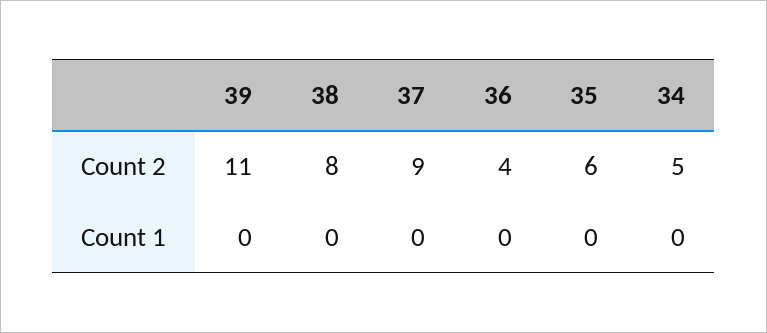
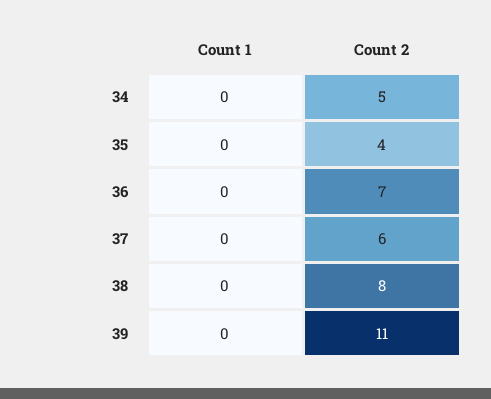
37, Count 2: 9 -> 6
36, Count 2: 4 -> 7
35, Count 2: 6 -> 4

